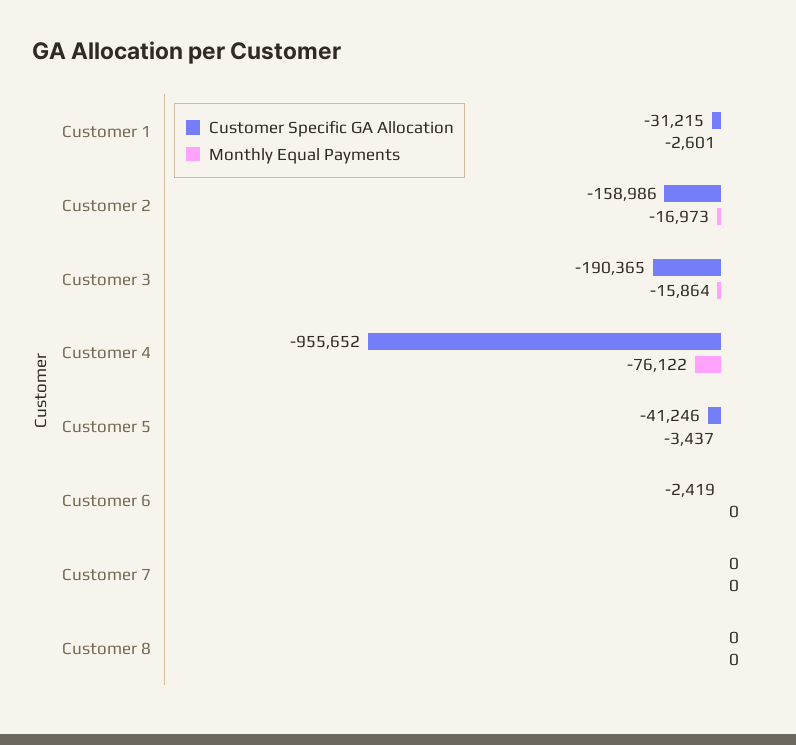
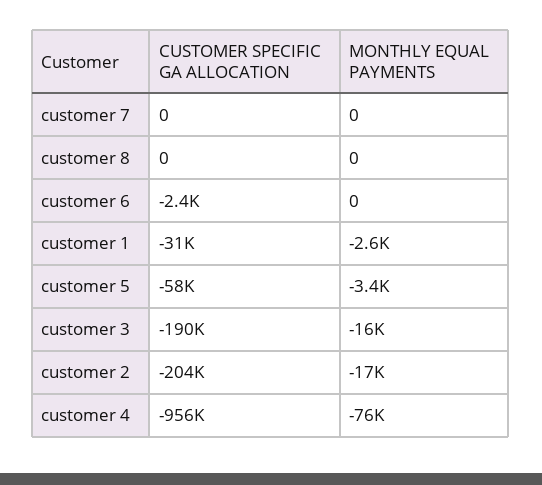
Customer Specific GA Allocation, Customer 2: -158986 -> -204000
Customer Specific GA Allocation, Customer 5: -41246 -> -58000

